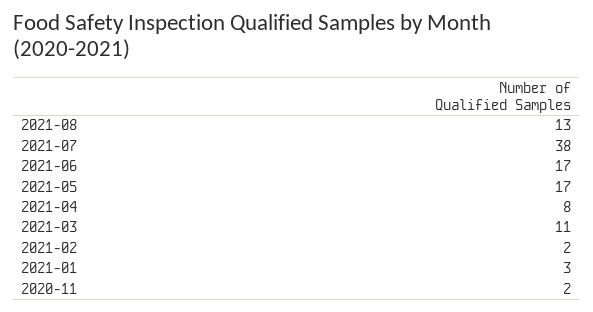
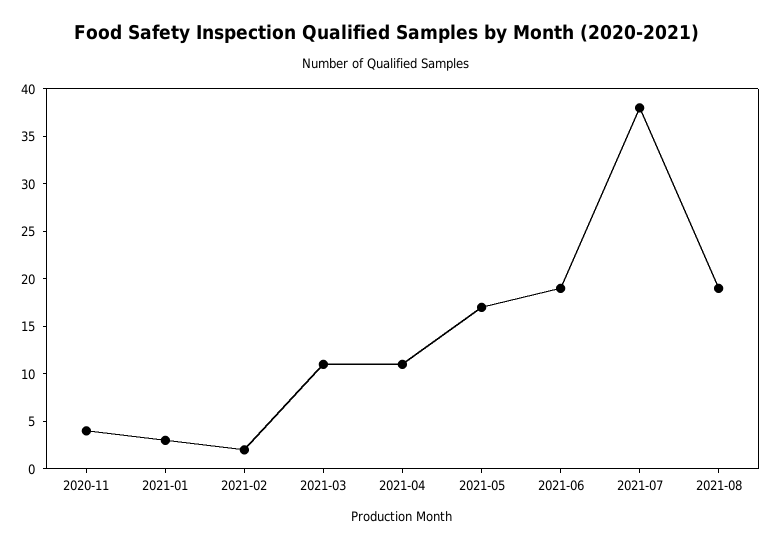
2021-08: 13 -> 19
2021-06: 17 -> 19
2021-04: 8 -> 11
2020-11: 2 -> 4

